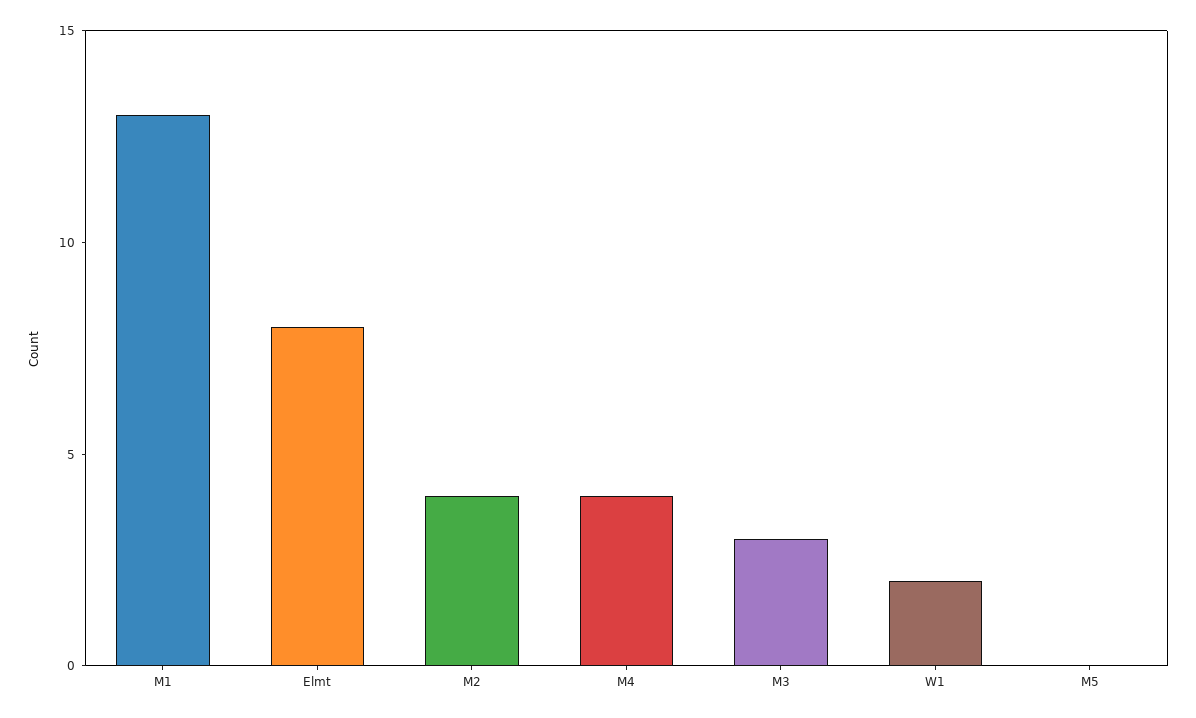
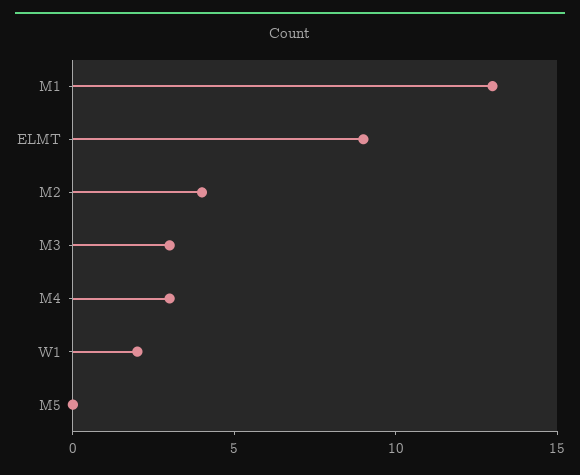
Elmt: 8 -> 9
M4: 4 -> 3

